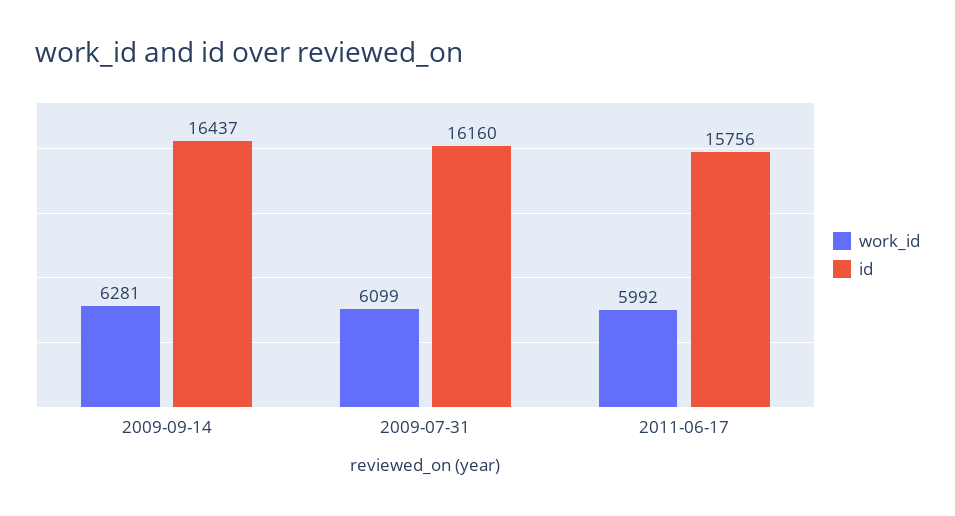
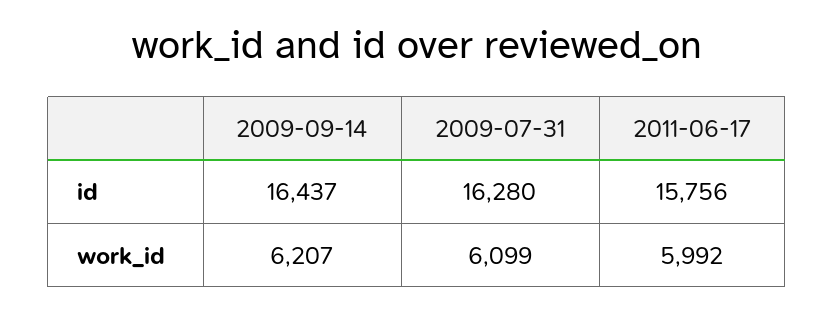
work_id, 2009-09-14: 6281 -> 6207
id, 2009-07-31: 16160 -> 16280

